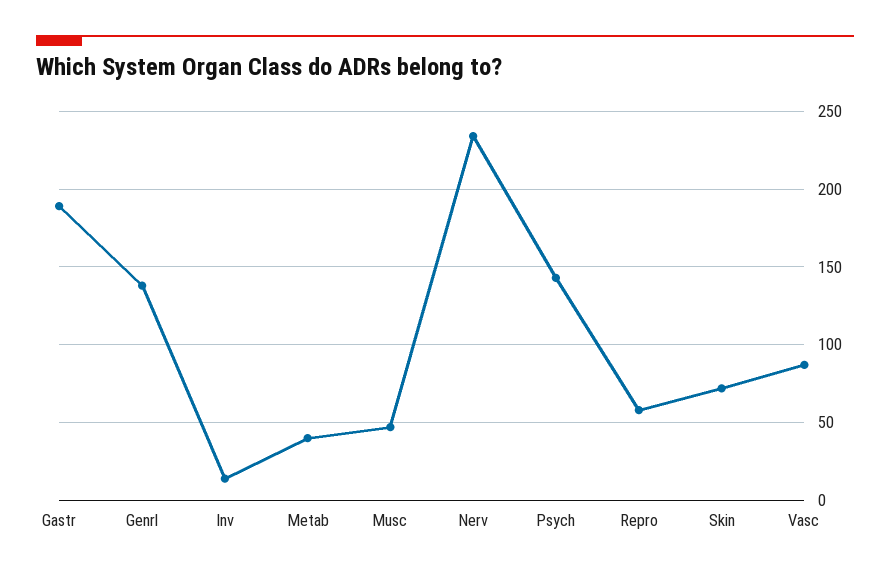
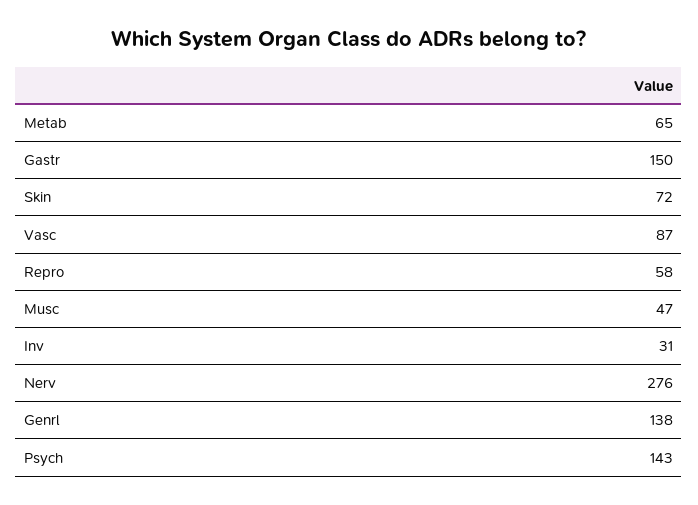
Gastr: 190 -> 150
Inv: 15 -> 31
Metab: 40 -> 65
Nerv: 235 -> 276

